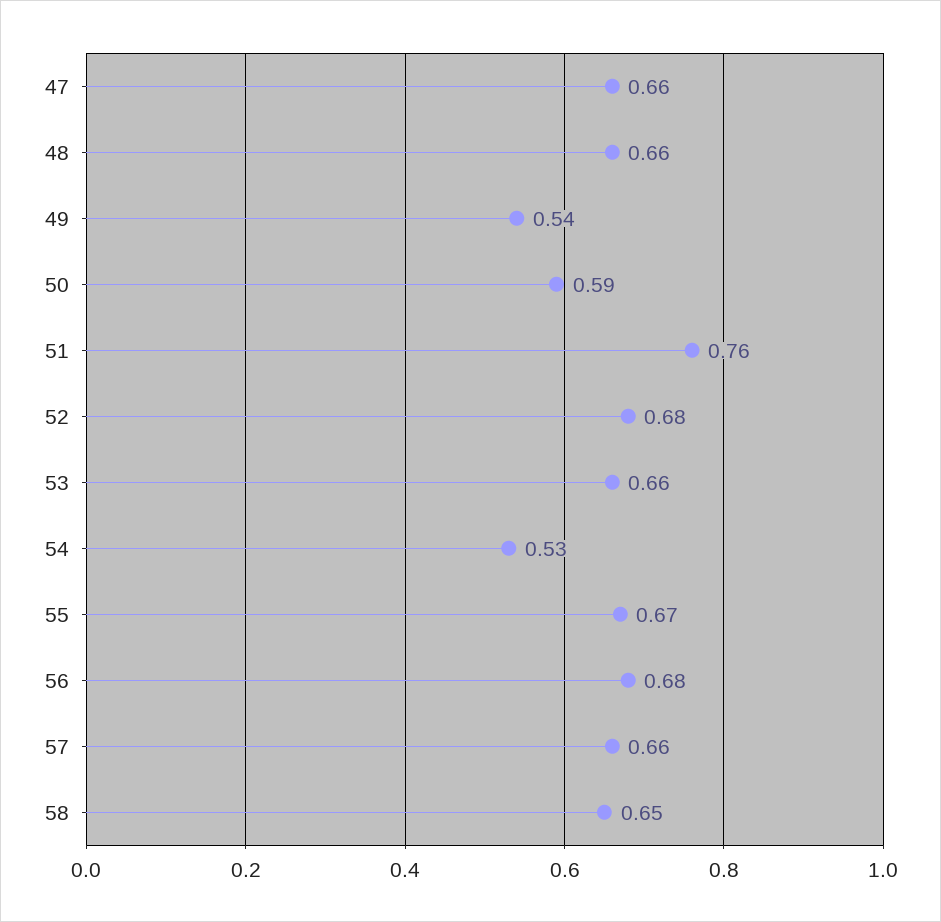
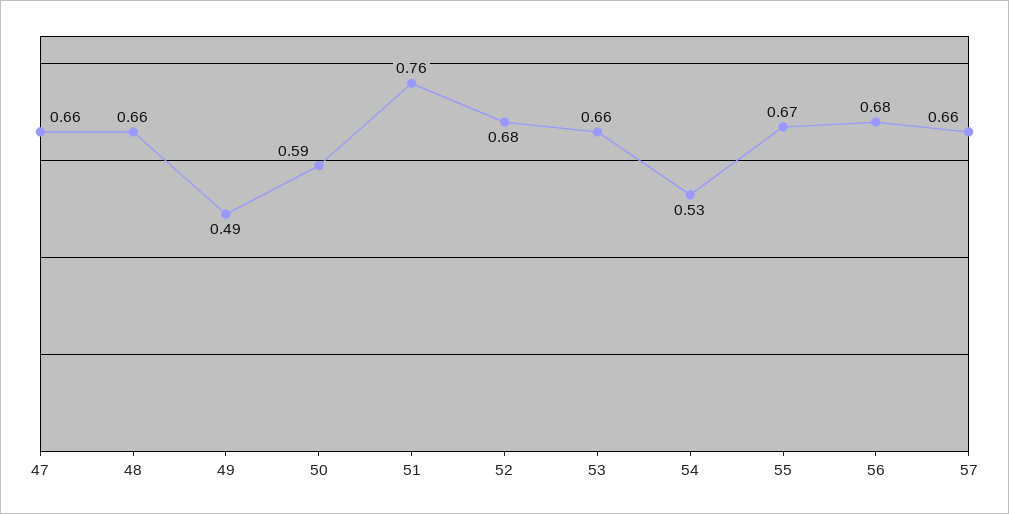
49: 0.54 -> 0.49
58: 0.65 -> none

